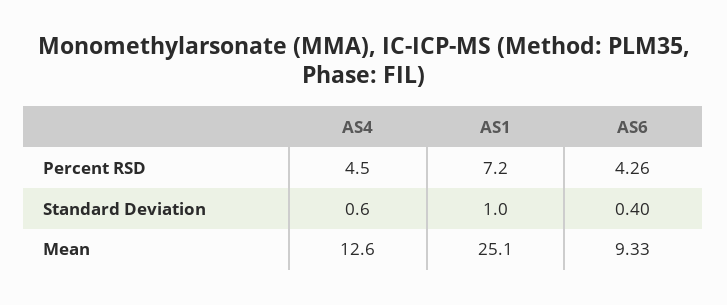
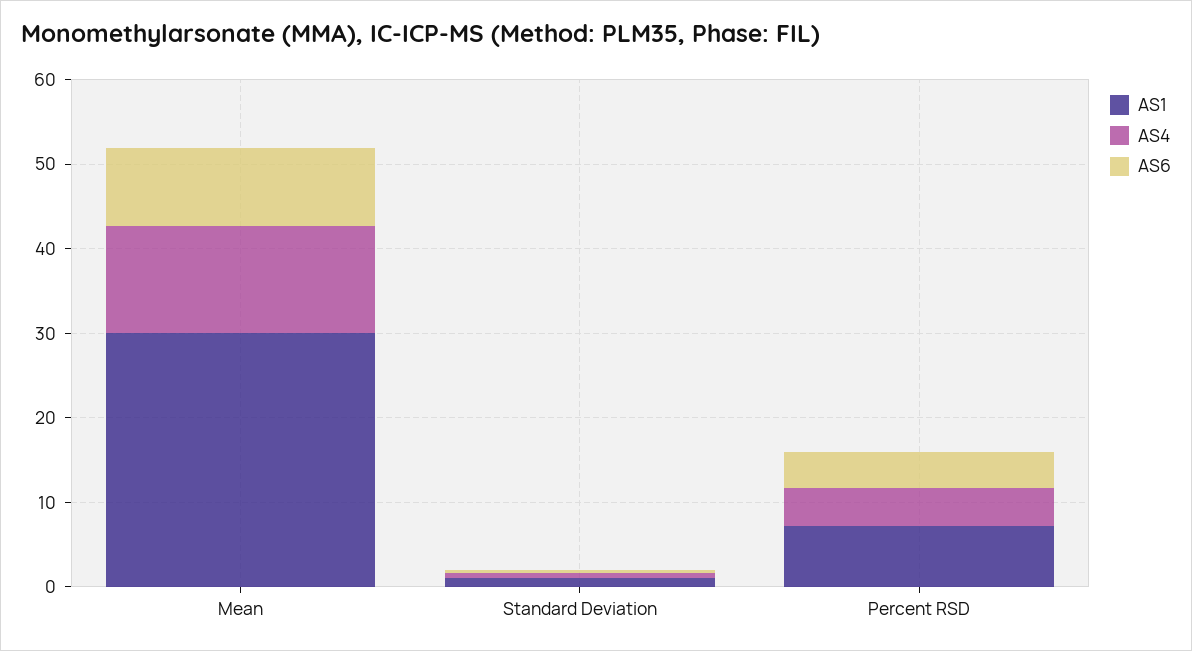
AS1, Mean: 25.1 -> 30

